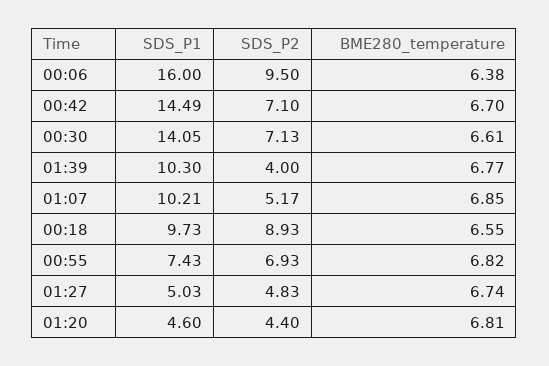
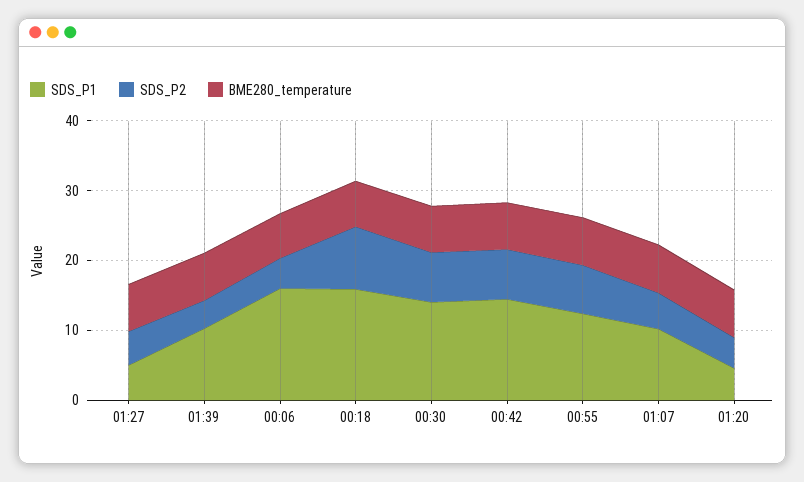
SDS_P2, 00:06: 9.5 -> 4
SDS_P1, 00:18: 9.73 -> 16
SDS_P1, 00:55: 7.43 -> 12

